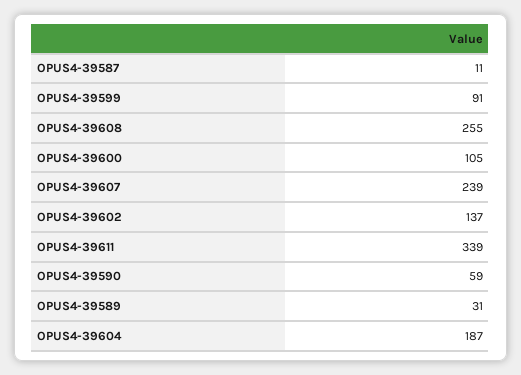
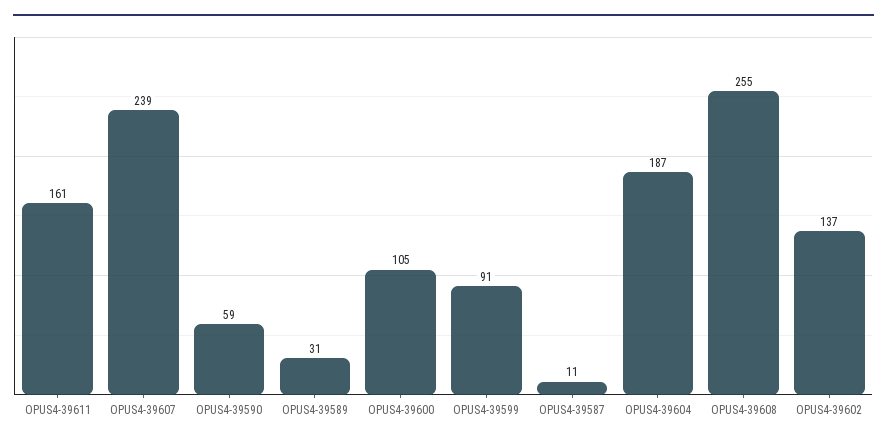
OPUS4-39611: 339 -> 161

